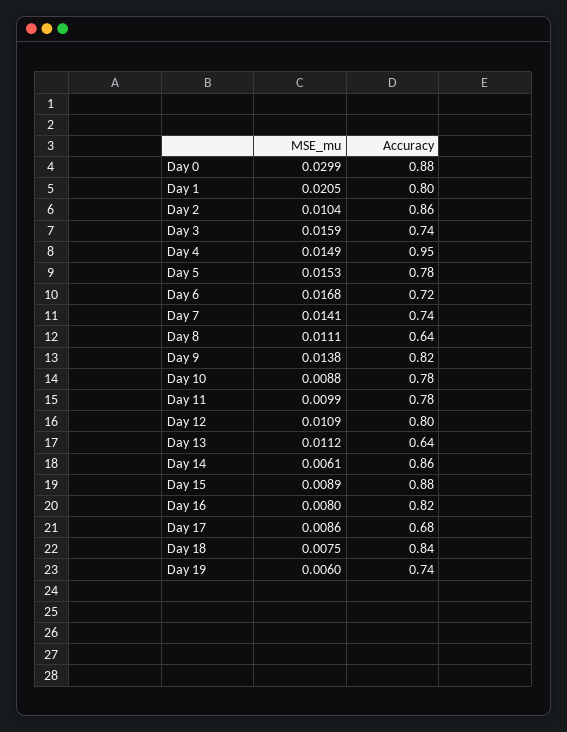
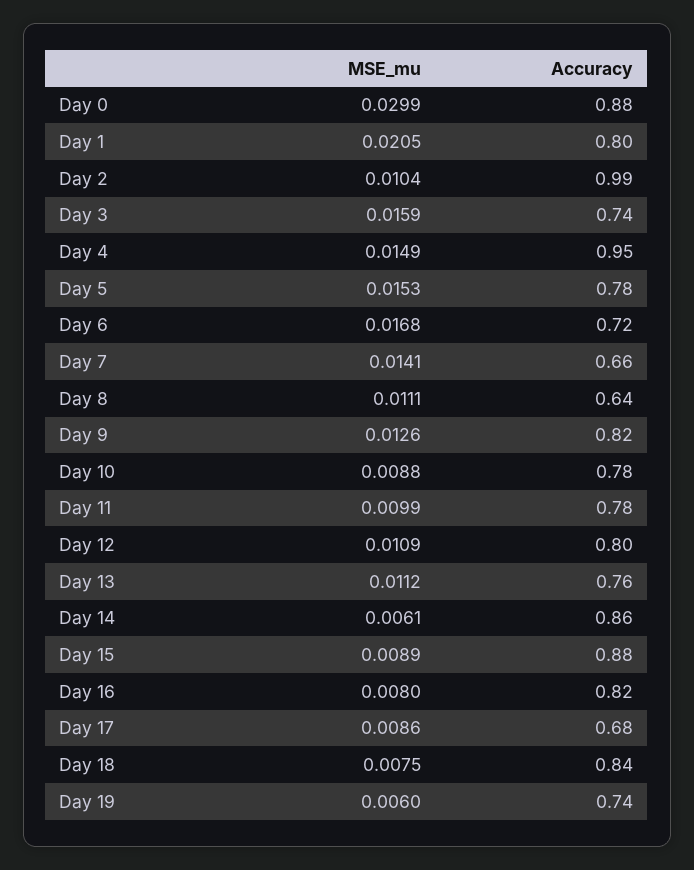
Accuracy, Day 2: 0.86 -> 0.99
Accuracy, Day 7: 0.74 -> 0.66
MSE_mu, Day 9: 0.0138 -> 0.0126
Accuracy, Day 13: 0.64 -> 0.76

